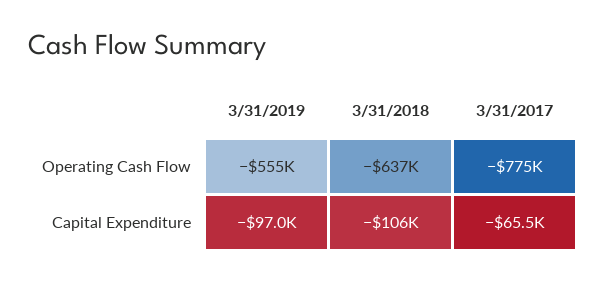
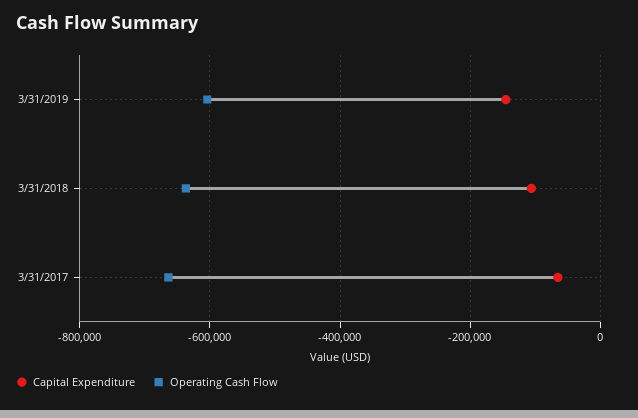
Operating Cash Flow, 3/31/2019: -555000 -> -600000
Operating Cash Flow, 3/31/2017: -775000 -> -660000
Capital Expenditure, 3/31/2019: -97000 -> -140000

